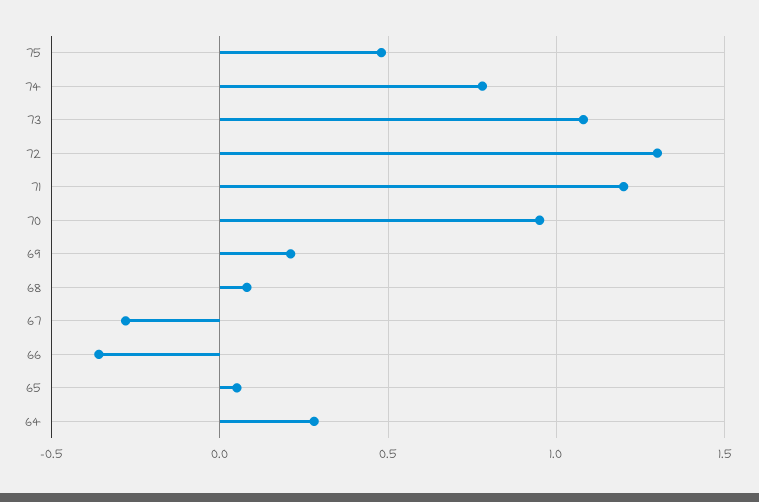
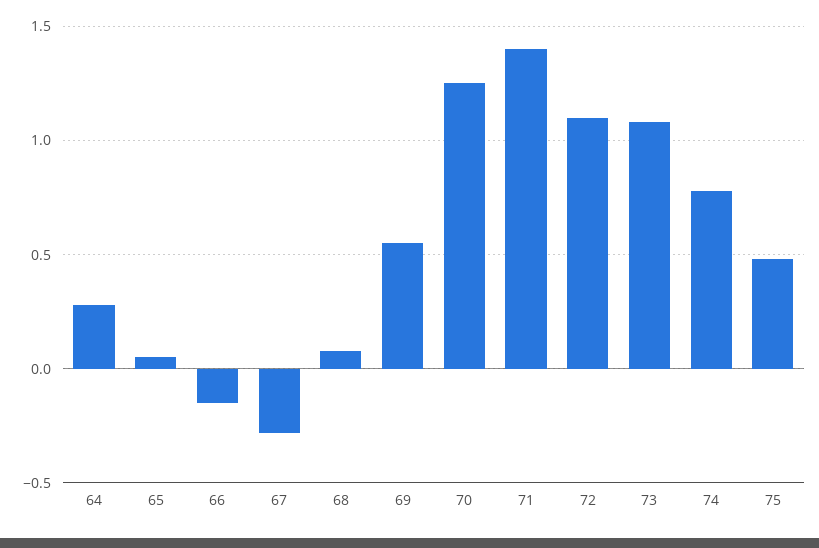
72: 1.3 -> 1.1
71: 1.2 -> 1.4
70: 0.95 -> 1.25
69: 0.2 -> 0.55
66: -0.35 -> -0.15

